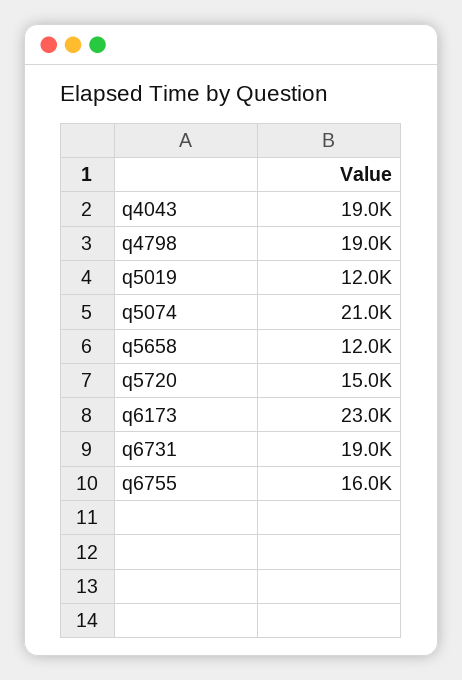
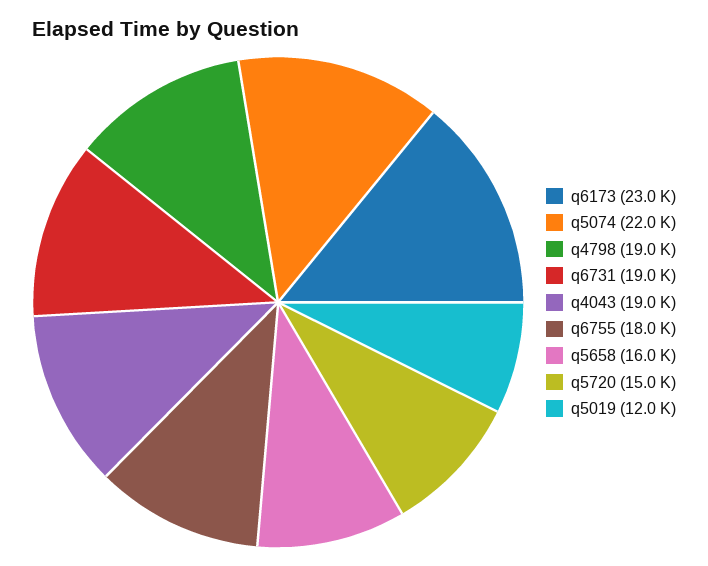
q5074: 21000 -> 22000
q5658: 12000 -> 16000
q6755: 16000 -> 18000

